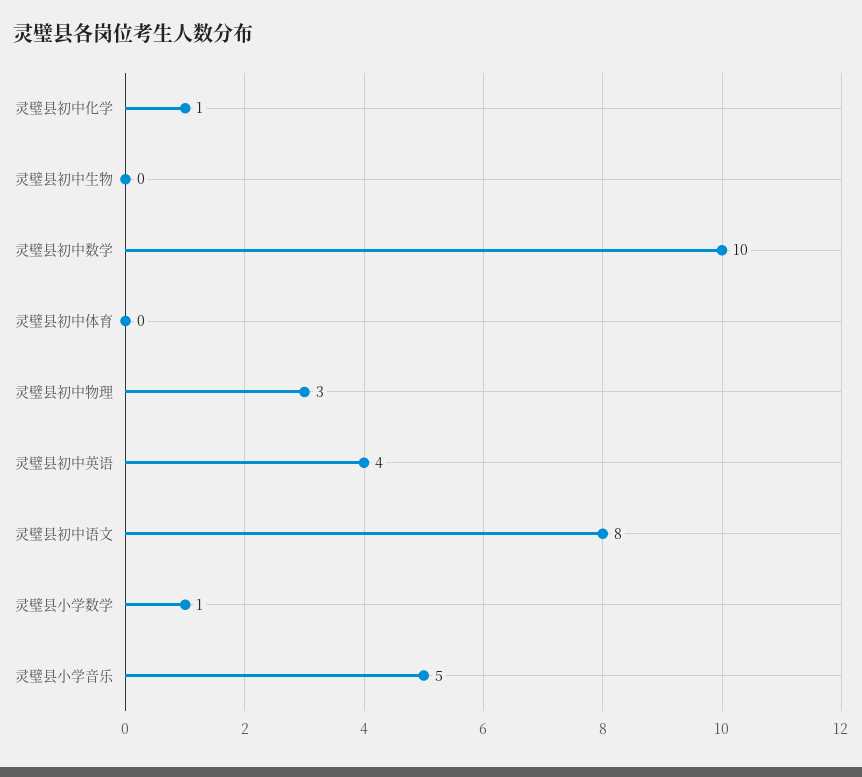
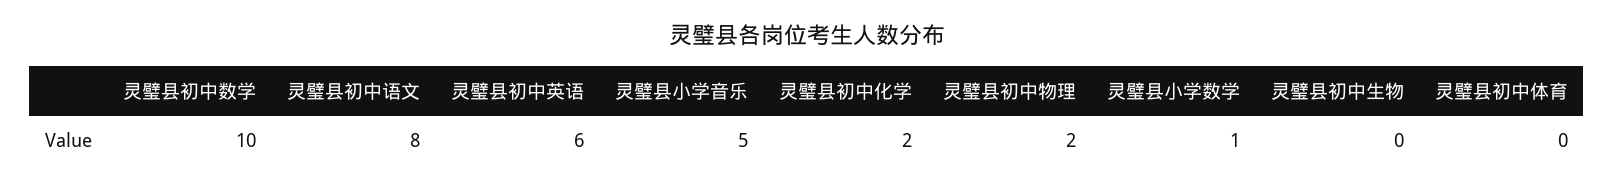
灵璧县初中化学: 1 -> 2
灵璧县初中物理: 3 -> 2
灵璧县初中英语: 4 -> 6

